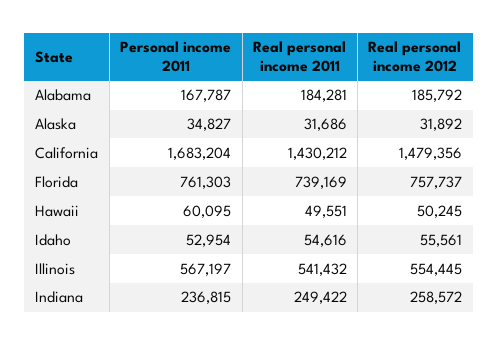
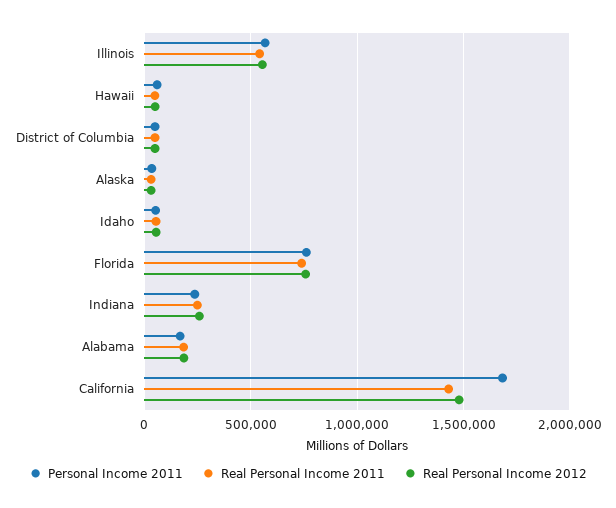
Personal income 2011, District of Columbia: none -> 50000
Real personal income 2011, District of Columbia: none -> 50000
Real personal income 2012, District of Columbia: none -> 50000

